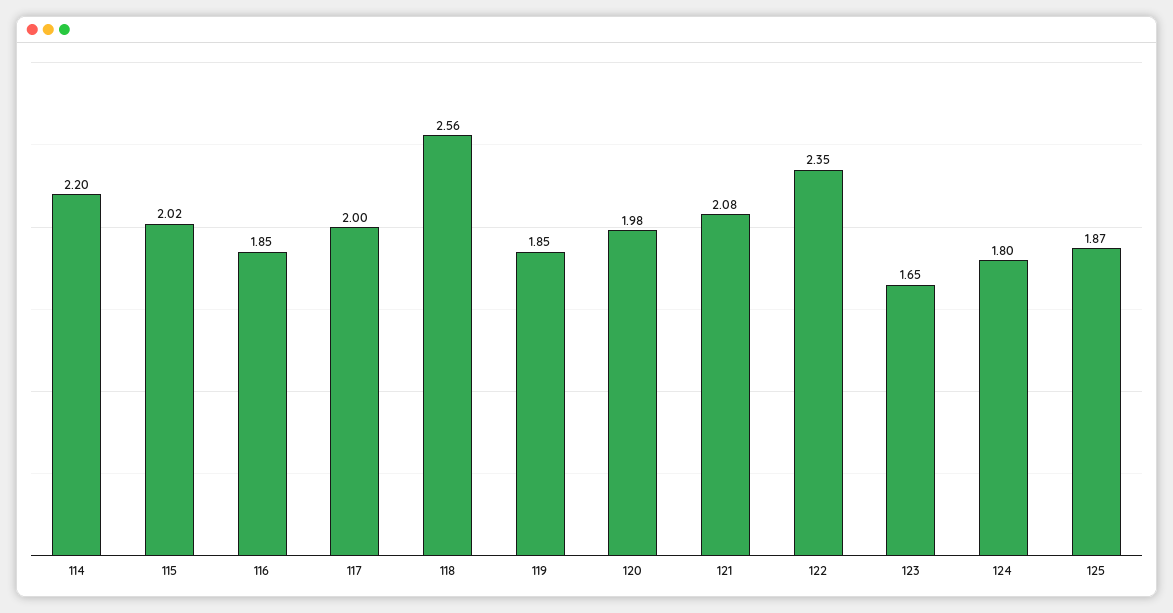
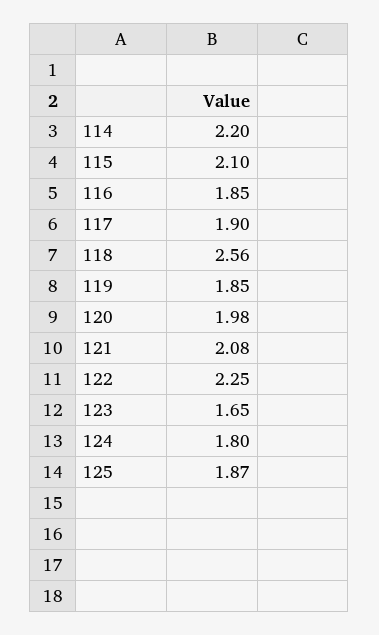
115: 2.02 -> 2.1
117: 2 -> 1.9
122: 2.35 -> 2.25

